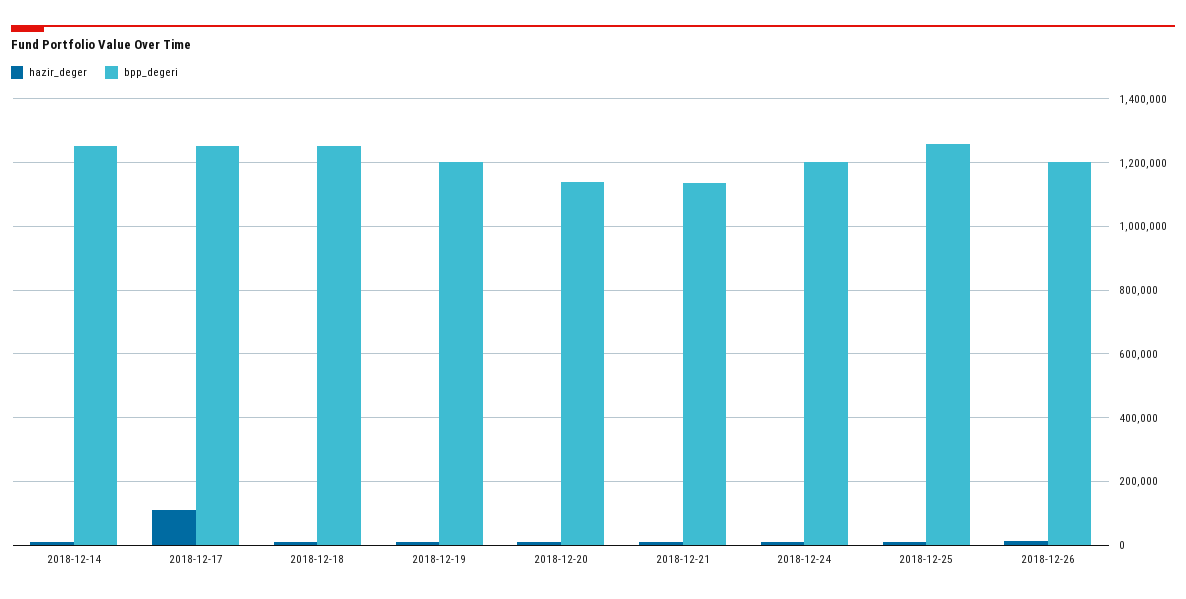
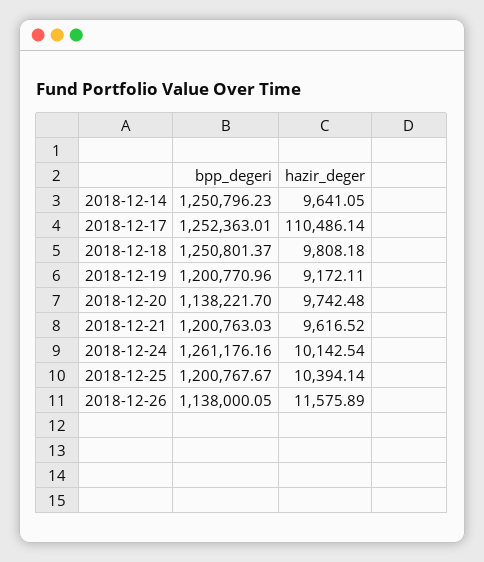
bpp_degeri, 2018-12-21: 1140000 -> 1200763.03
bpp_degeri, 2018-12-24: 1200000 -> 1261176.16
bpp_degeri, 2018-12-25: 1260000 -> 1200767.67
bpp_degeri, 2018-12-26: 1200000 -> 1138000.05

